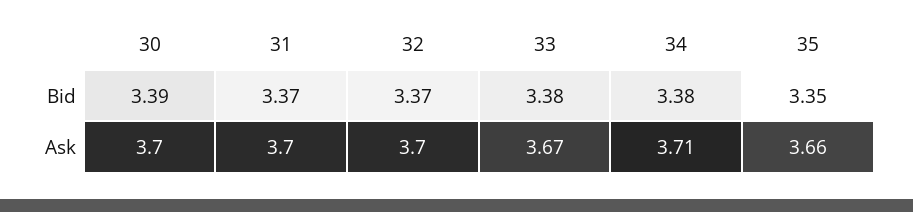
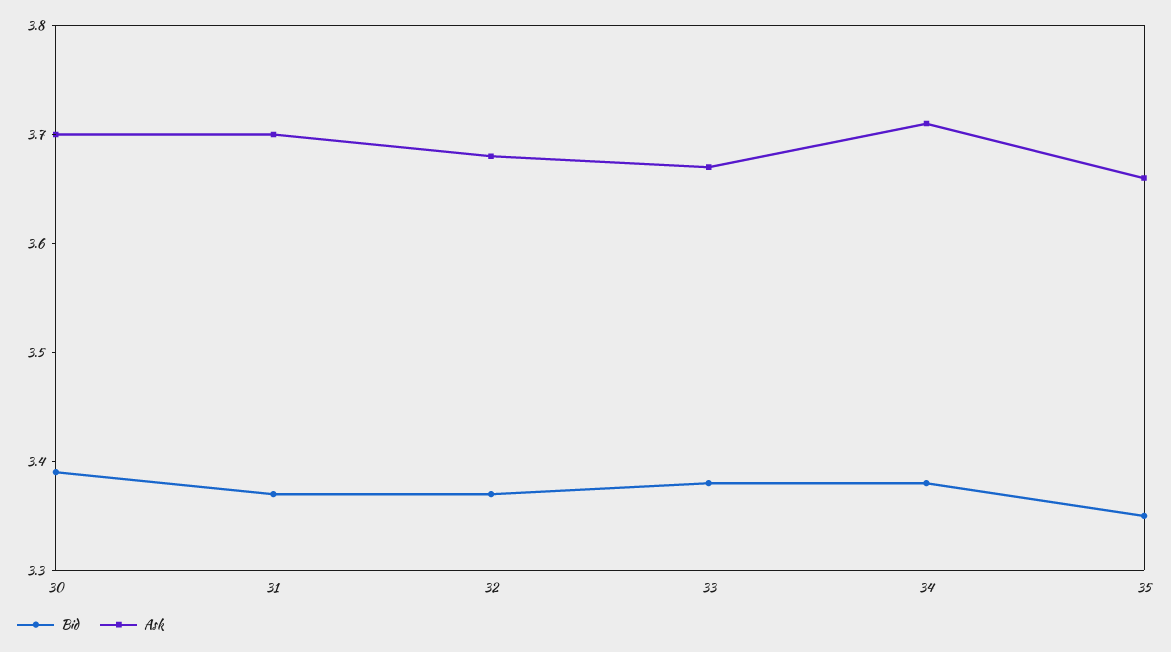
Ask, 32: 3.7 -> 3.68

